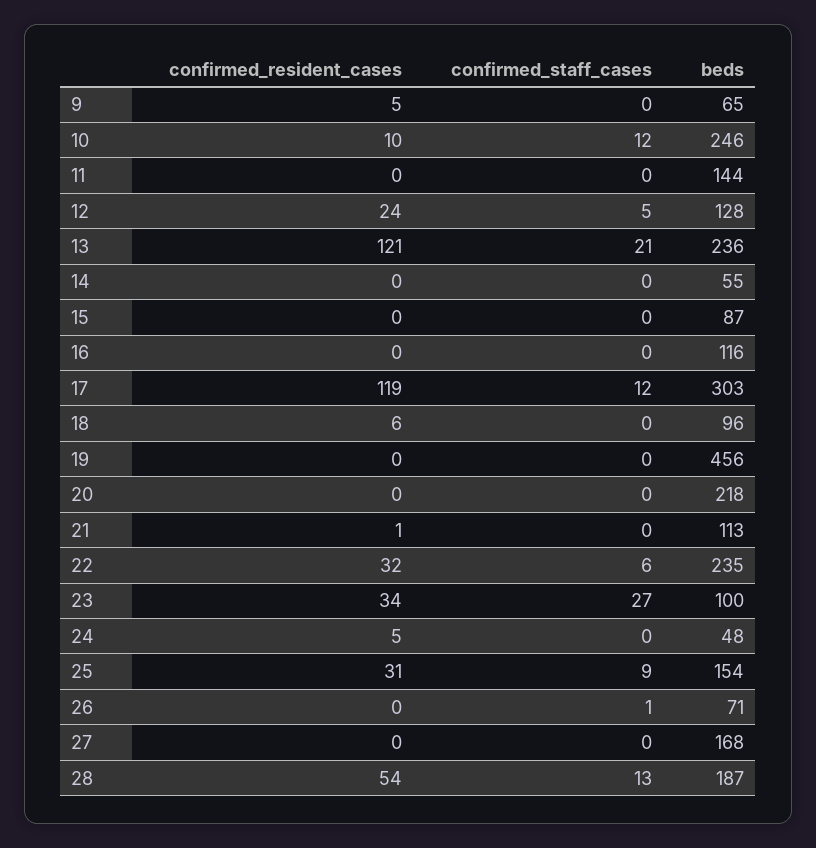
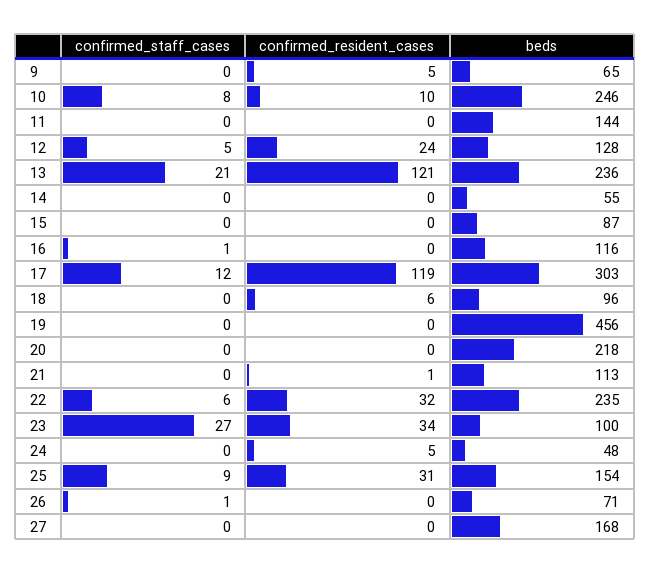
confirmed_staff_cases, 10: 12 -> 8
confirmed_staff_cases, 16: 0 -> 1
confirmed_resident_cases, 28: 54 -> none
confirmed_staff_cases, 28: 13 -> none
beds, 28: 187 -> none

